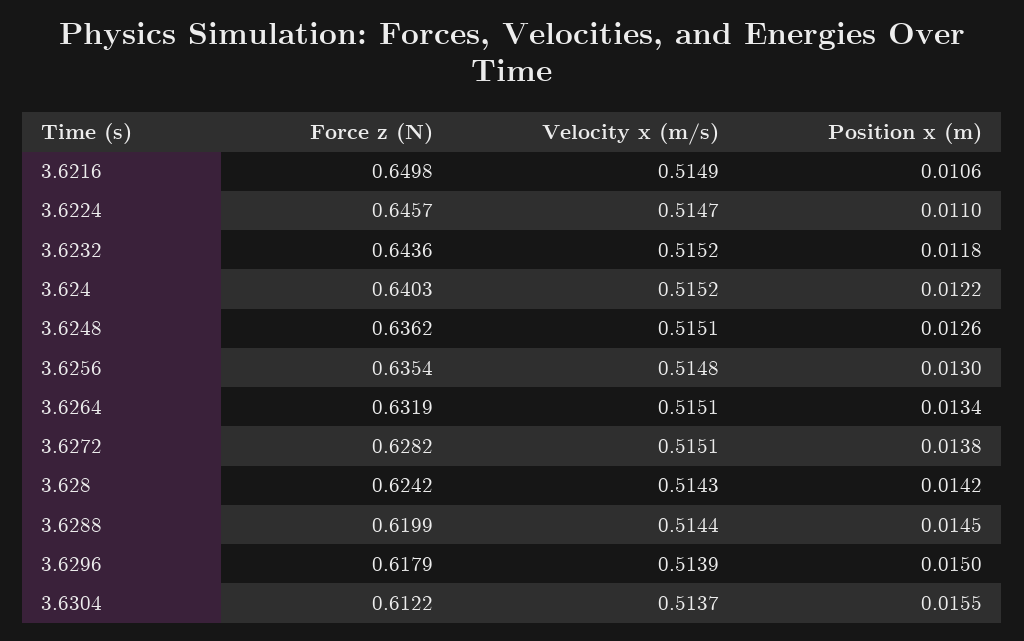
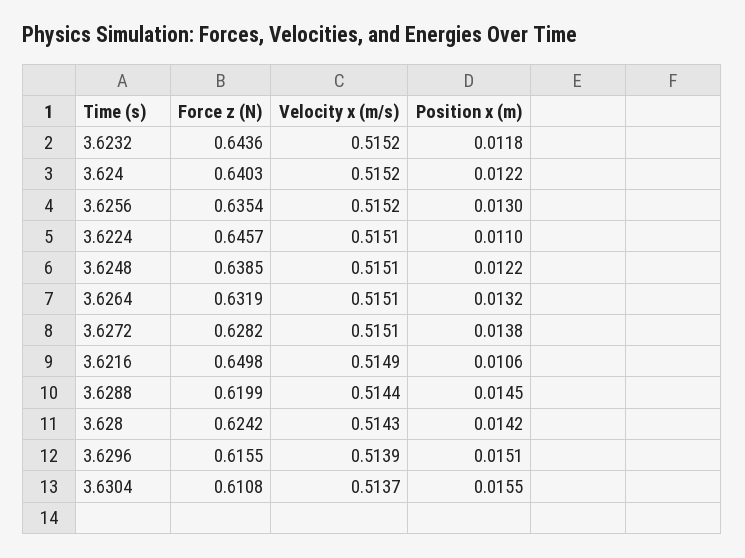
Velocity x (m/s), 3.6224: 0.5147 -> 0.5151
Force z (N), 3.6248: 0.6362 -> 0.6385
Position x (m), 3.6248: 0.0126 -> 0.0122
Velocity x (m/s), 3.6256: 0.5148 -> 0.5152
Position x (m), 3.6264: 0.0134 -> 0.0132
Force z (N), 3.6296: 0.6179 -> 0.6155
Position x (m), 3.6296: 0.015 -> 0.0151
Force z (N), 3.6304: 0.6122 -> 0.6108

